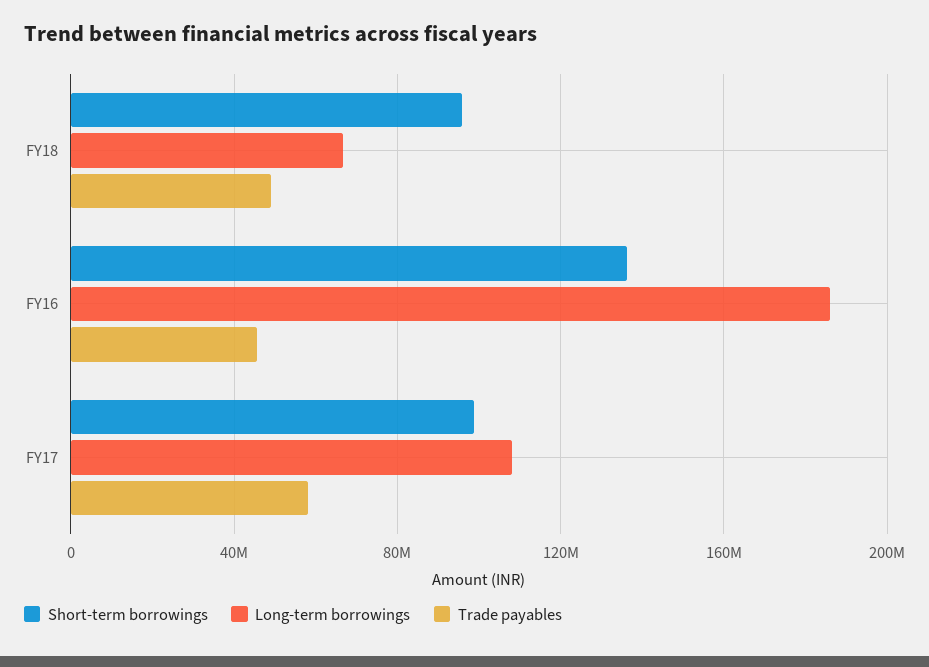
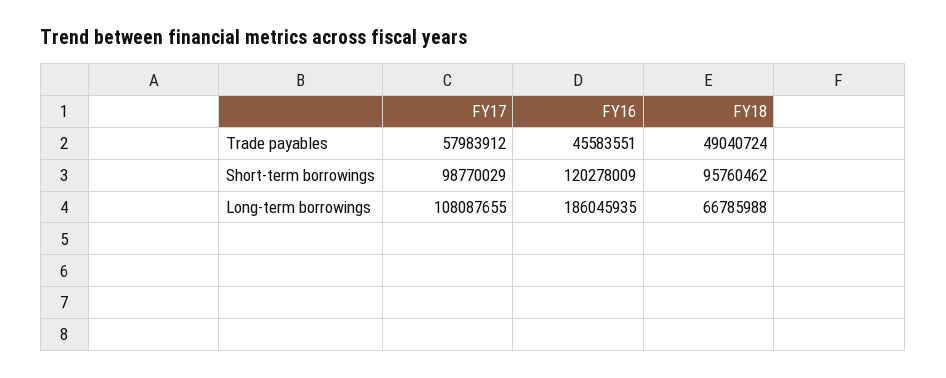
Short-term borrowings, FY16: 135000000 -> 120278009

